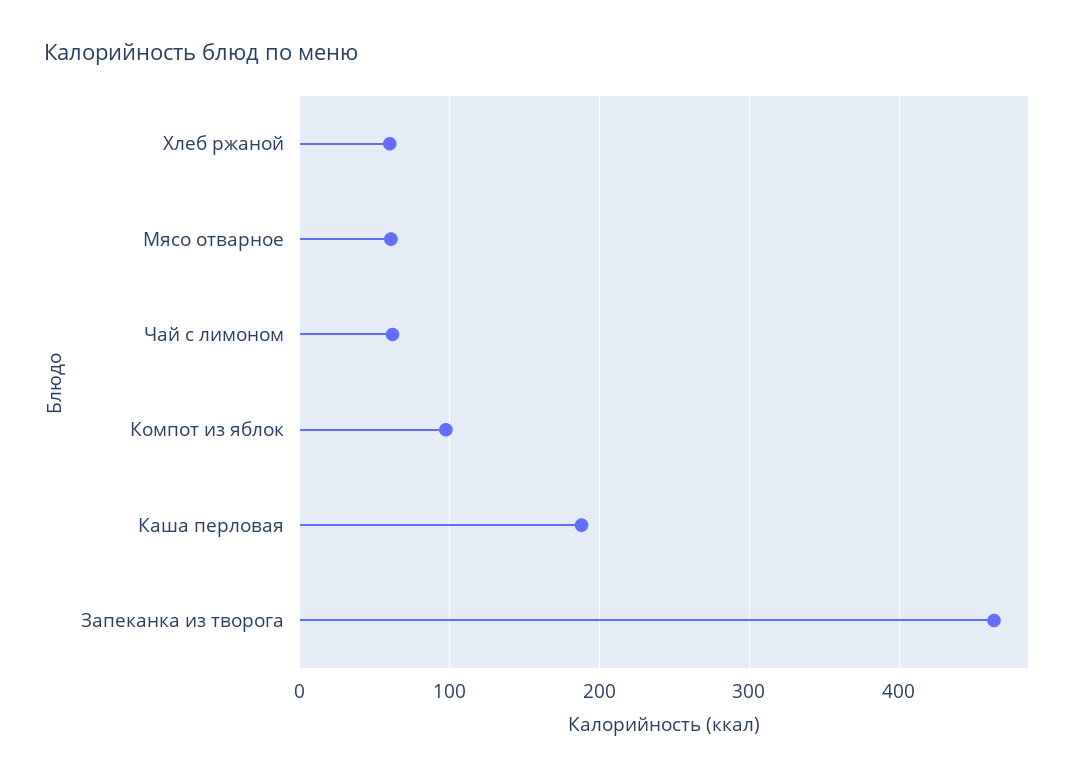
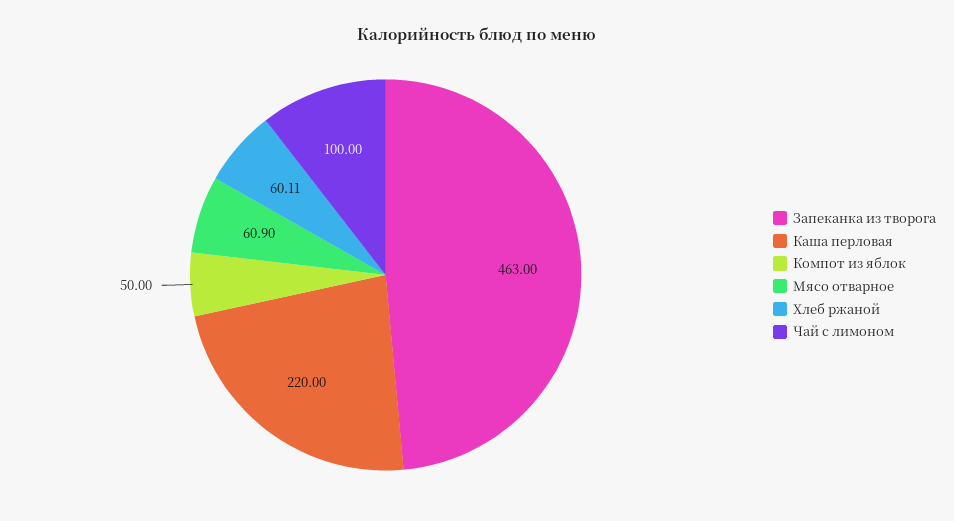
Чай с лимоном: 60 -> 100
Компот из яблок: 100 -> 50
Каша перловая: 190 -> 220

